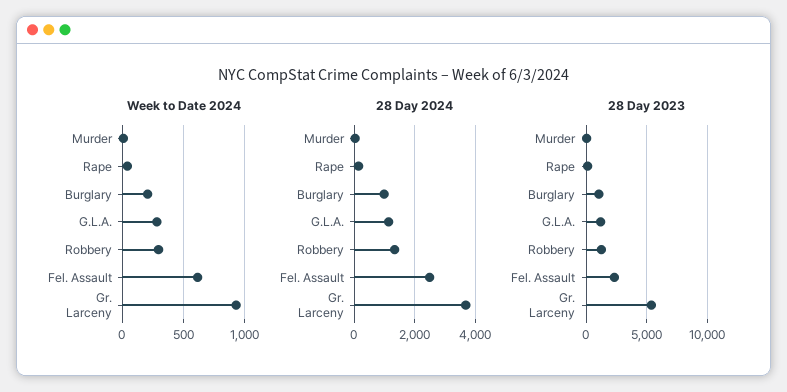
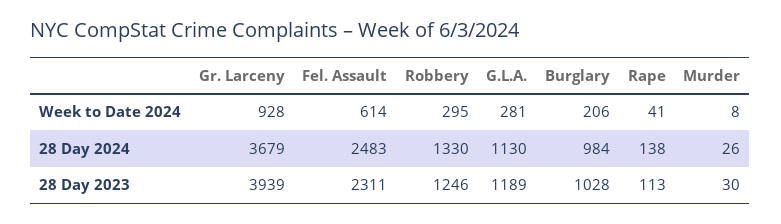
28 Day 2023, Gr. Larceny: 5500 -> 3939

